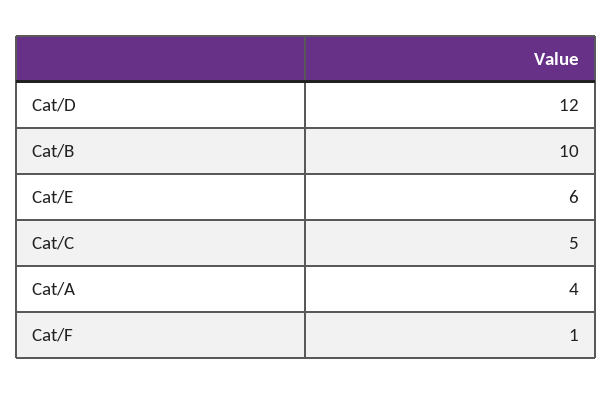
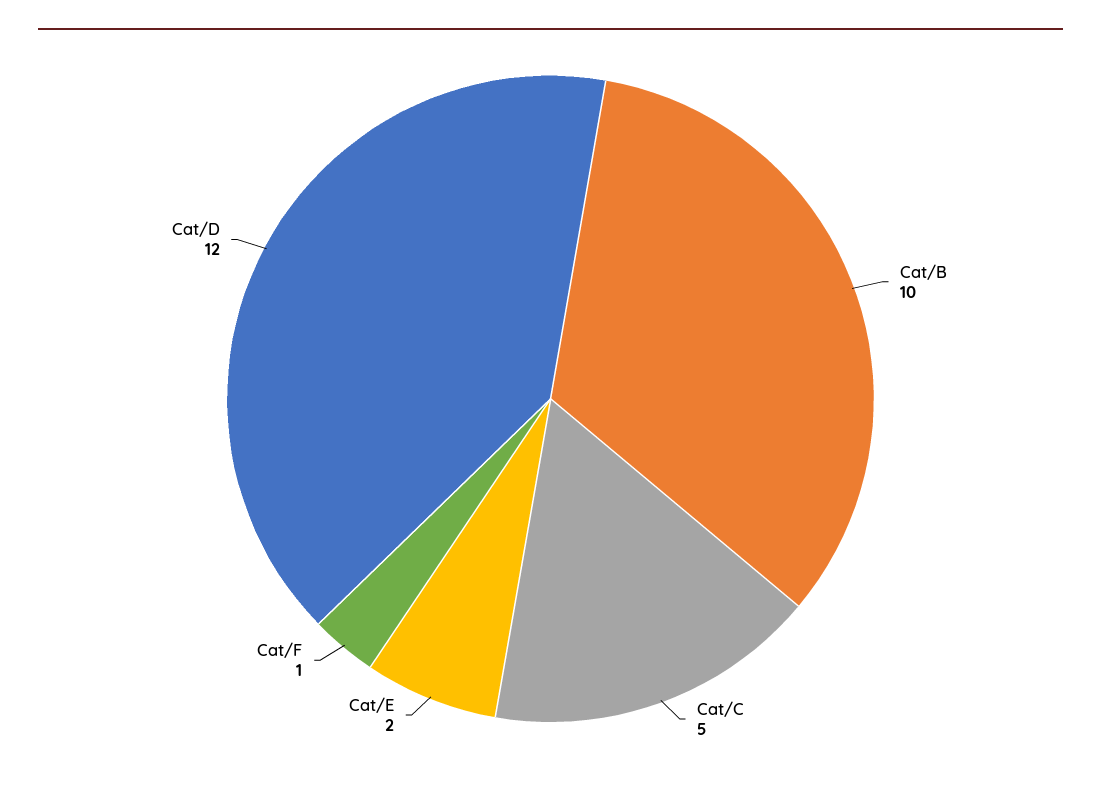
Cat/E: 6 -> 2
Cat/A: 4 -> none

